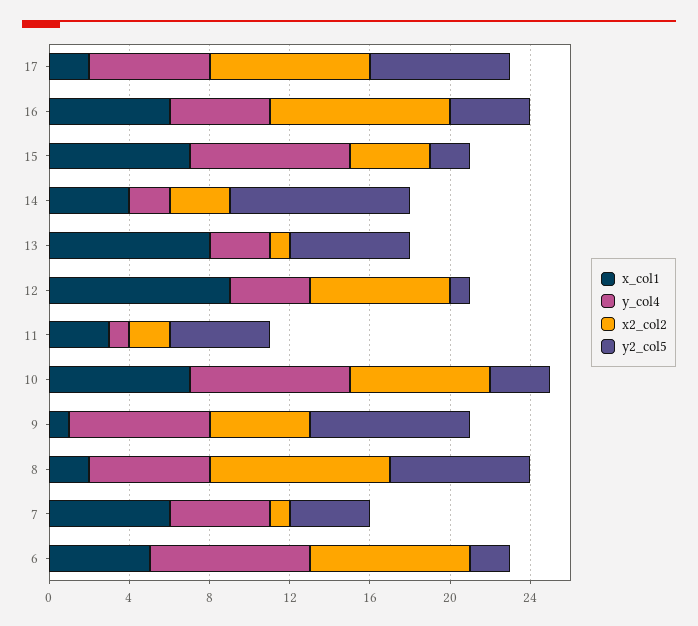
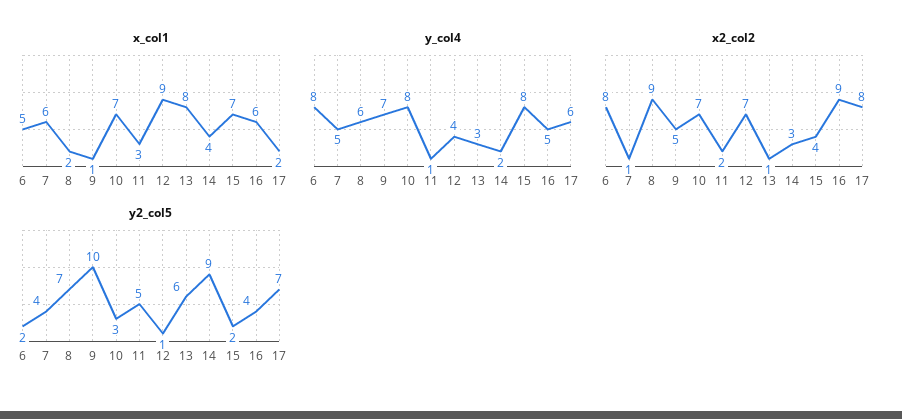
y2_col5, 9: 8 -> 10

